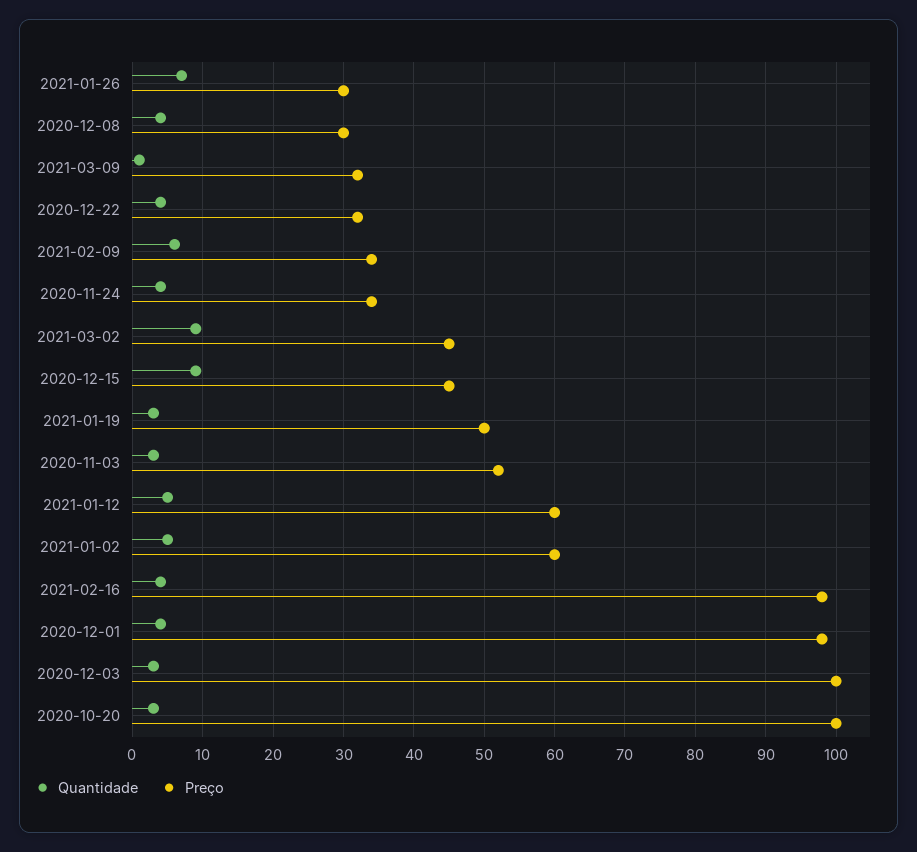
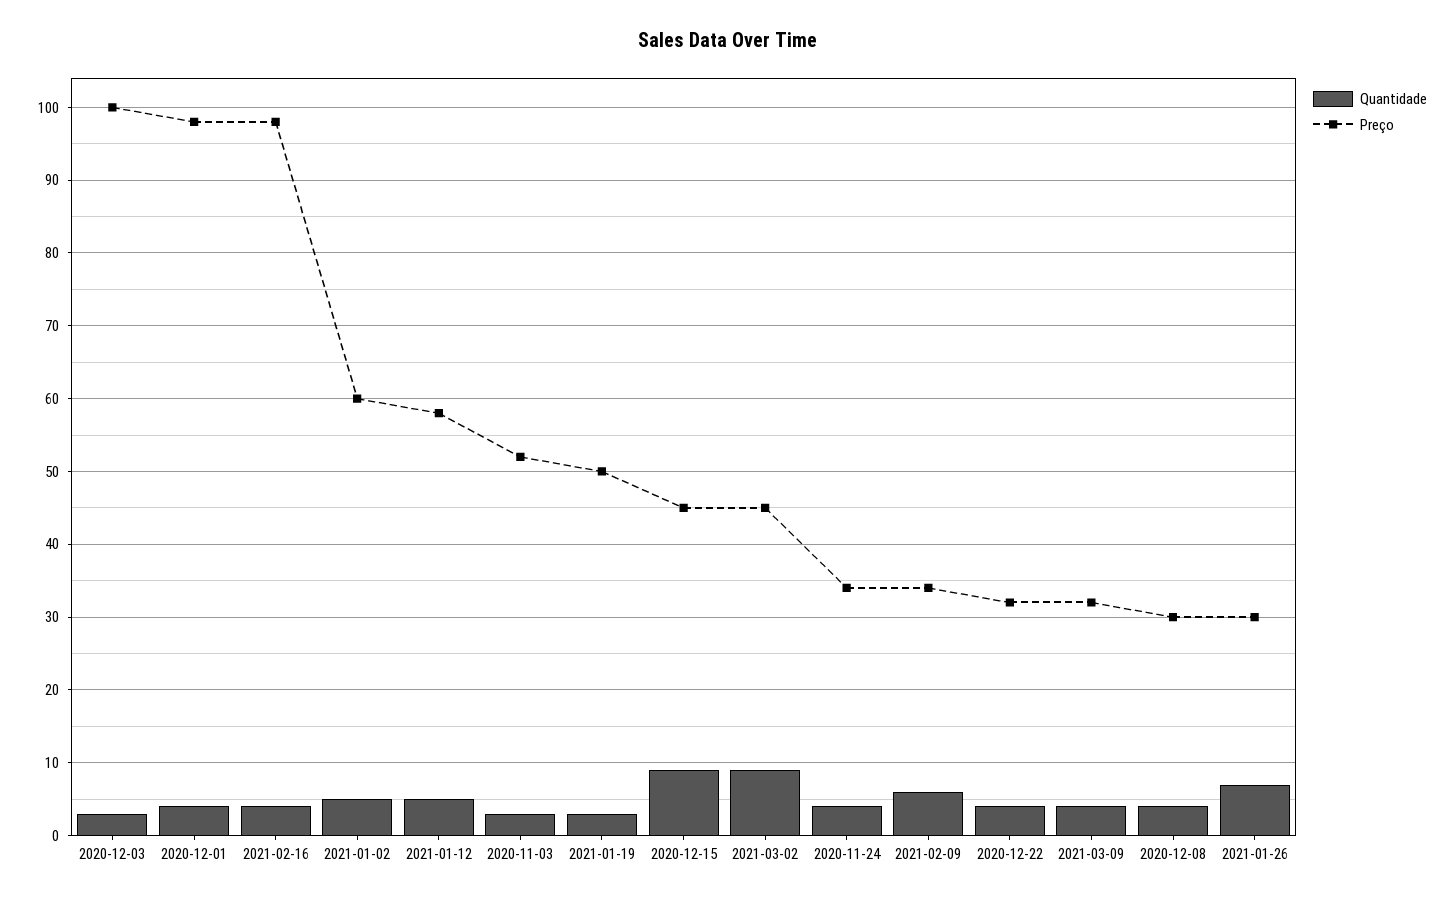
Quantidade, 2021-03-09: 1 -> 4
Preço, 2021-01-12: 60 -> 58
Quantidade, 2020-10-20: 3 -> none
Preço, 2020-10-20: 100 -> none

